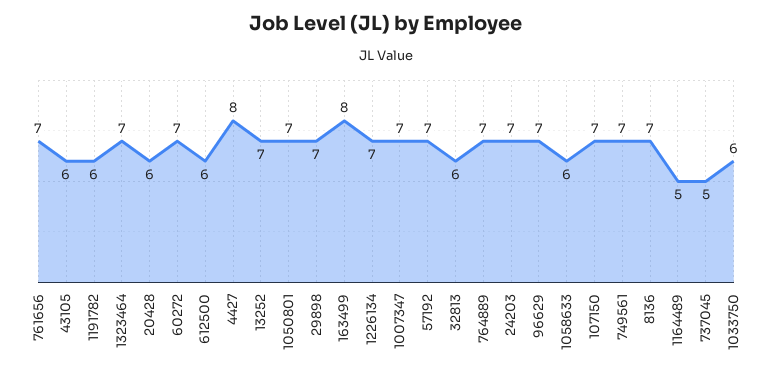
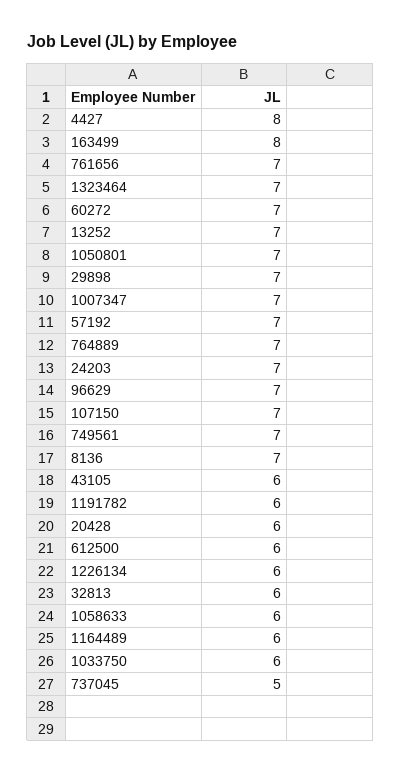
1226134: 7 -> 6
1164489: 5 -> 6

